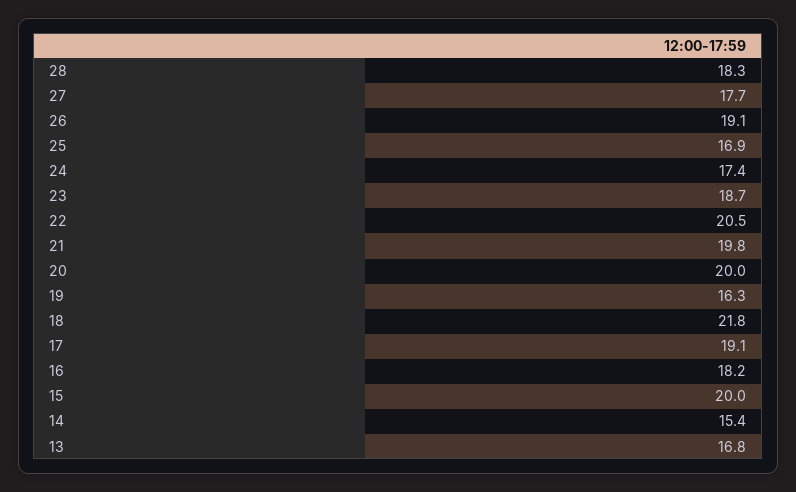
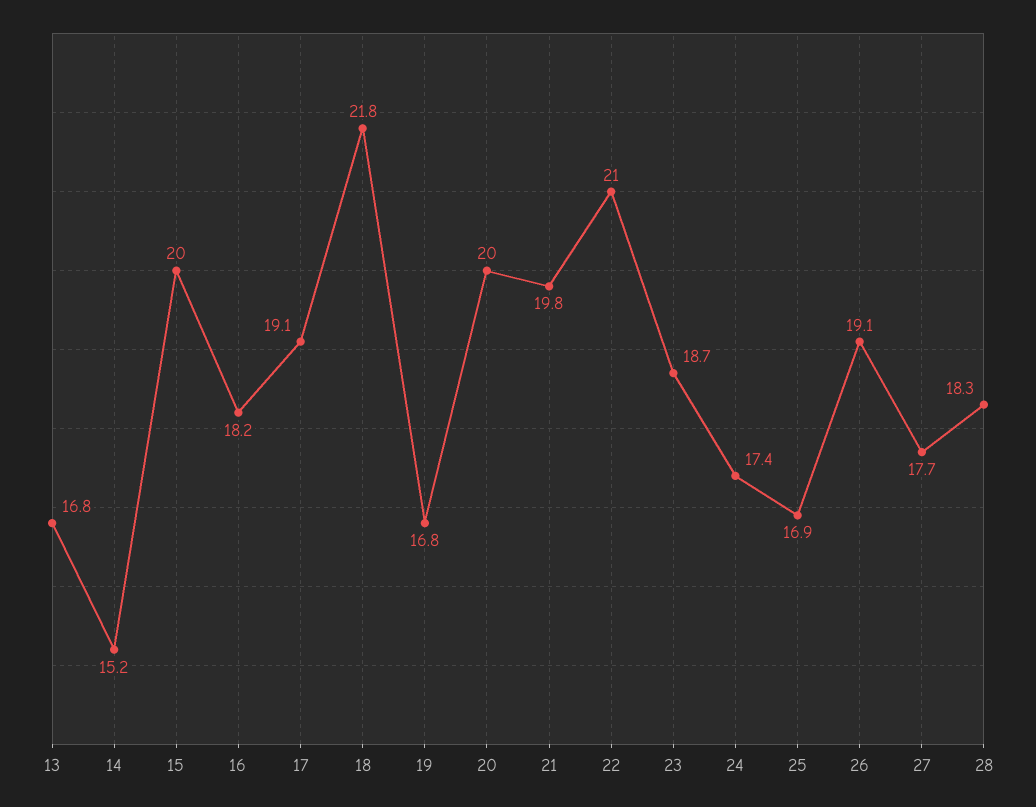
22: 20.5 -> 21
19: 16.3 -> 16.8
14: 15.4 -> 15.2

